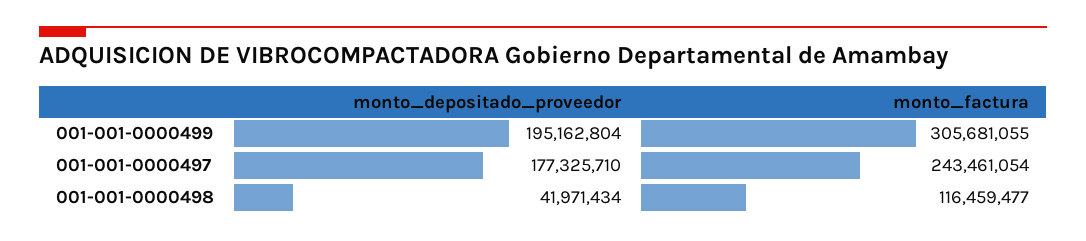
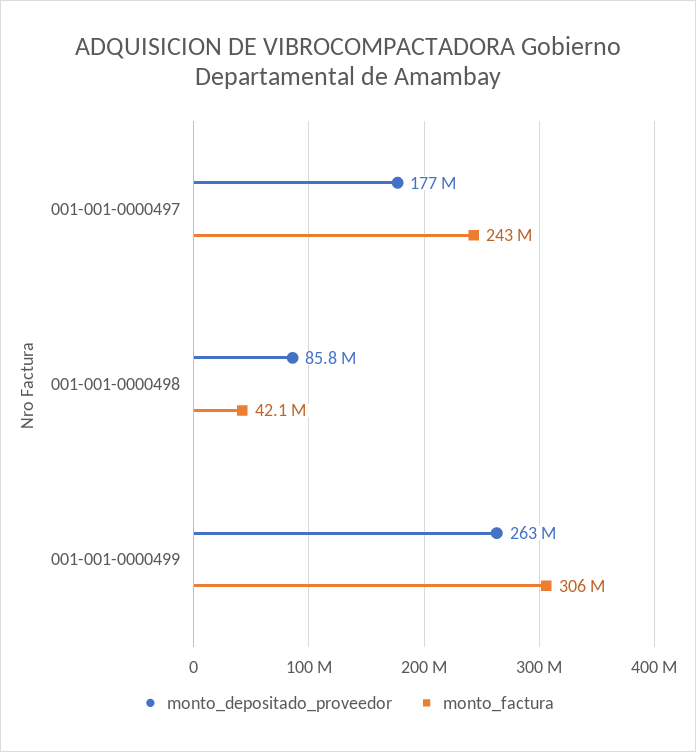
monto_depositado_proveedor, 001-001-0000499: 195162804 -> 263000000
monto_depositado_proveedor, 001-001-0000498: 41971434 -> 85800000
monto_factura, 001-001-0000498: 116459477 -> 42100000

